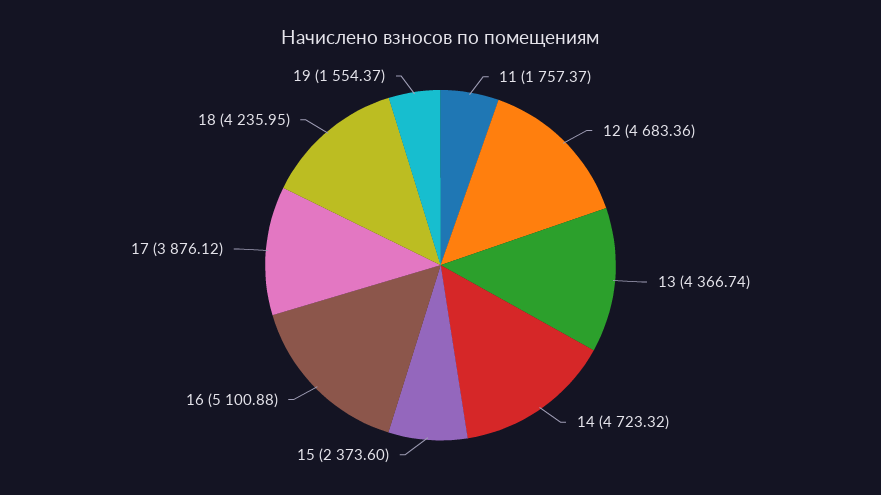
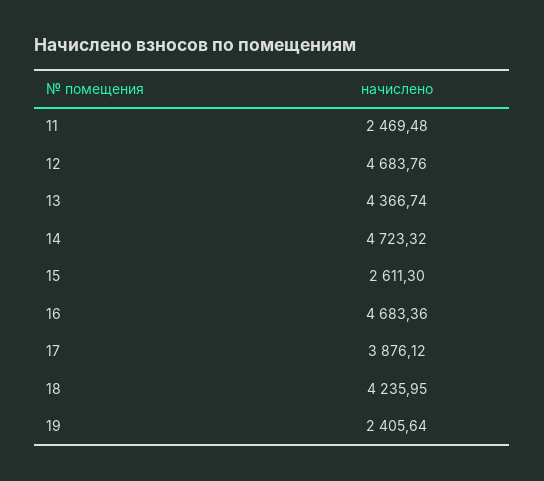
11: 1757.37 -> 2469.48
12: 4683.36 -> 4683.76
15: 2373.6 -> 2611.3
16: 5100.88 -> 4683.36
19: 1554.37 -> 2405.64

